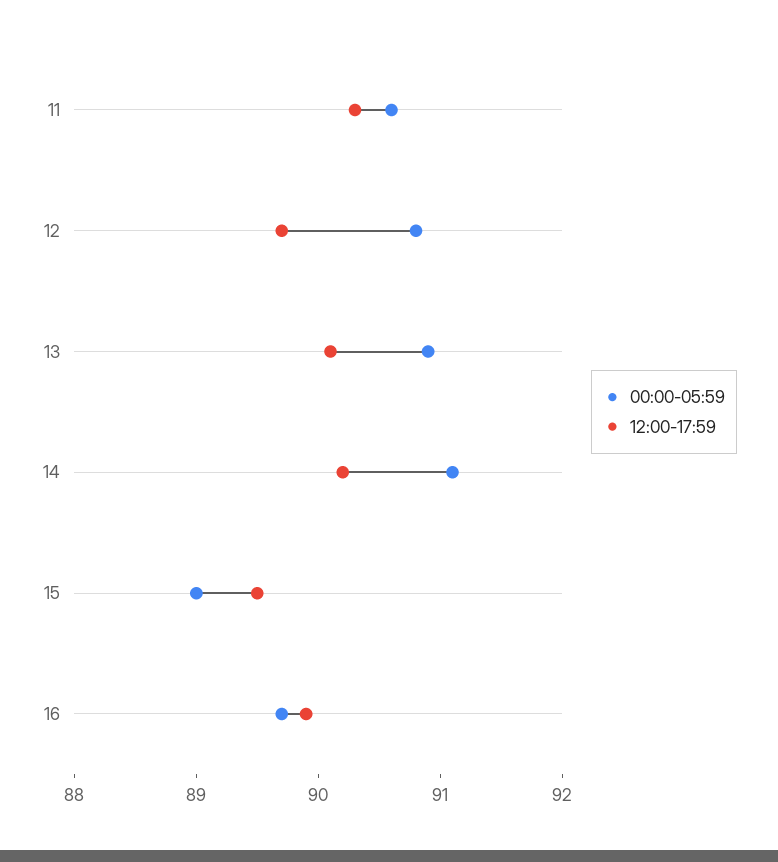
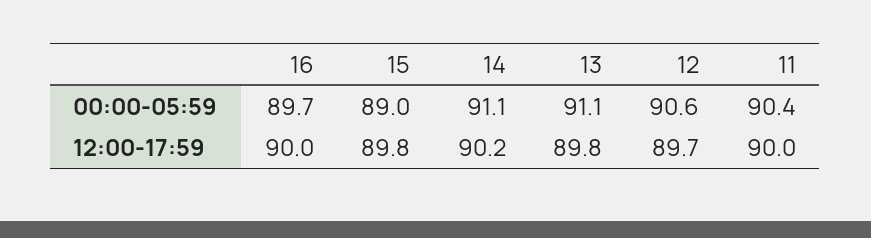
00:00-05:59, 11: 90.6 -> 90.4
12:00-17:59, 11: 90.3 -> 90
00:00-05:59, 12: 90.8 -> 90.6
00:00-05:59, 13: 90.9 -> 91.1
12:00-17:59, 13: 90.1 -> 89.8
12:00-17:59, 15: 89.5 -> 89.8
12:00-17:59, 16: 89.9 -> 90

